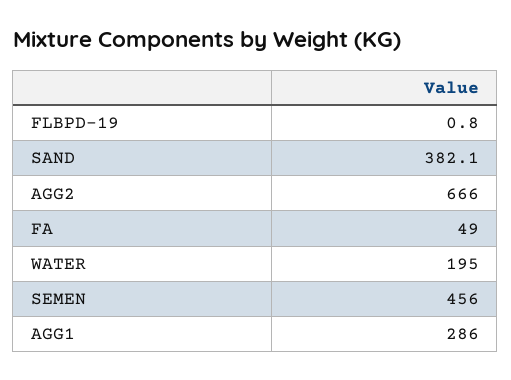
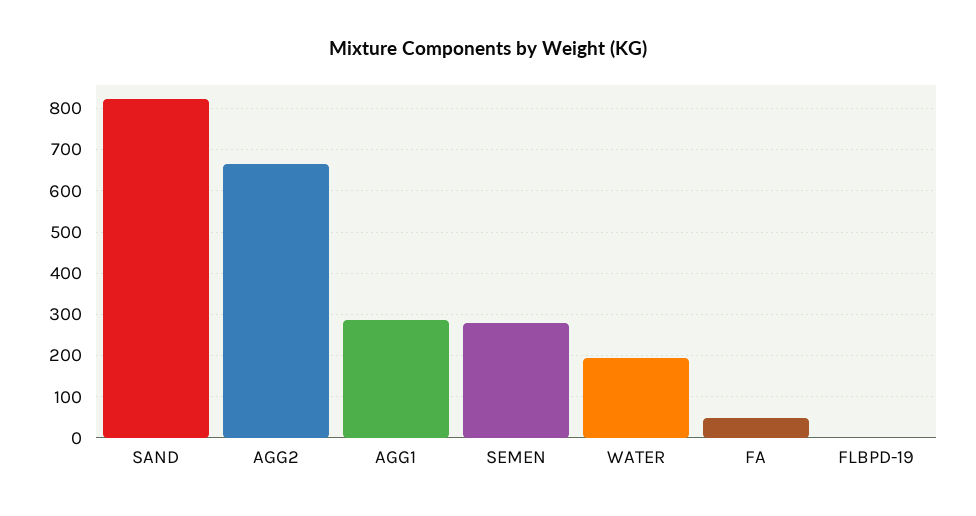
SAND: 382.1 -> 820
SEMEN: 456 -> 280

